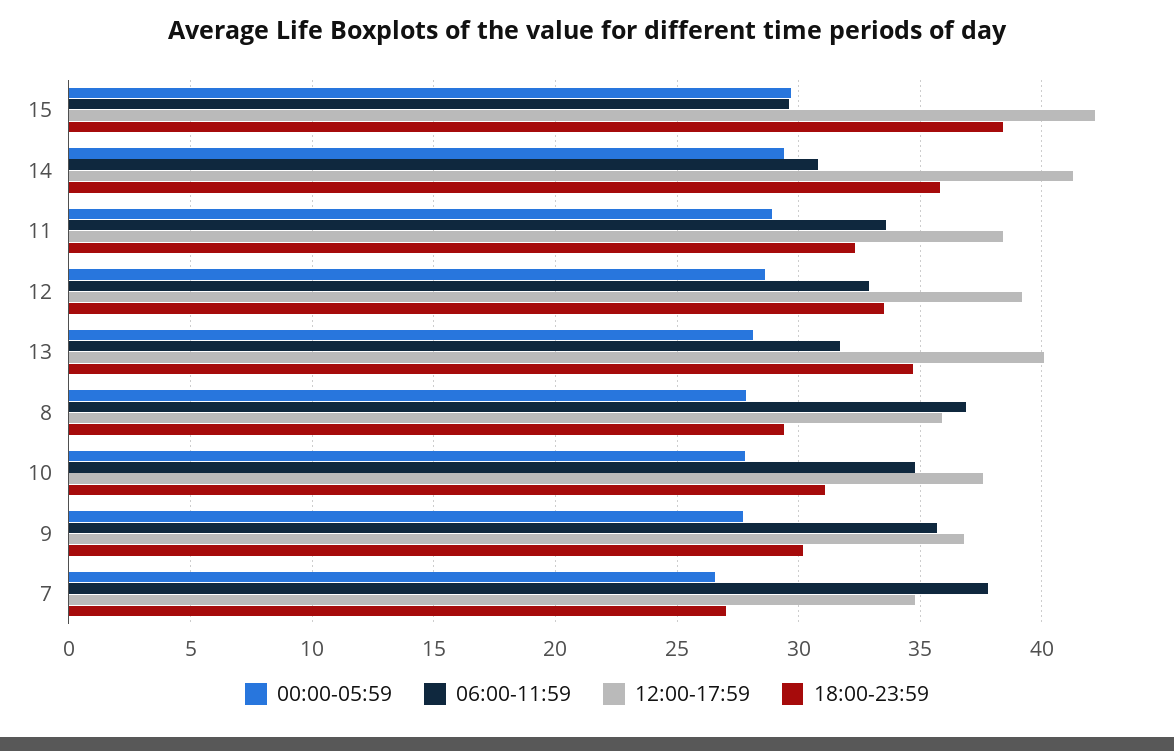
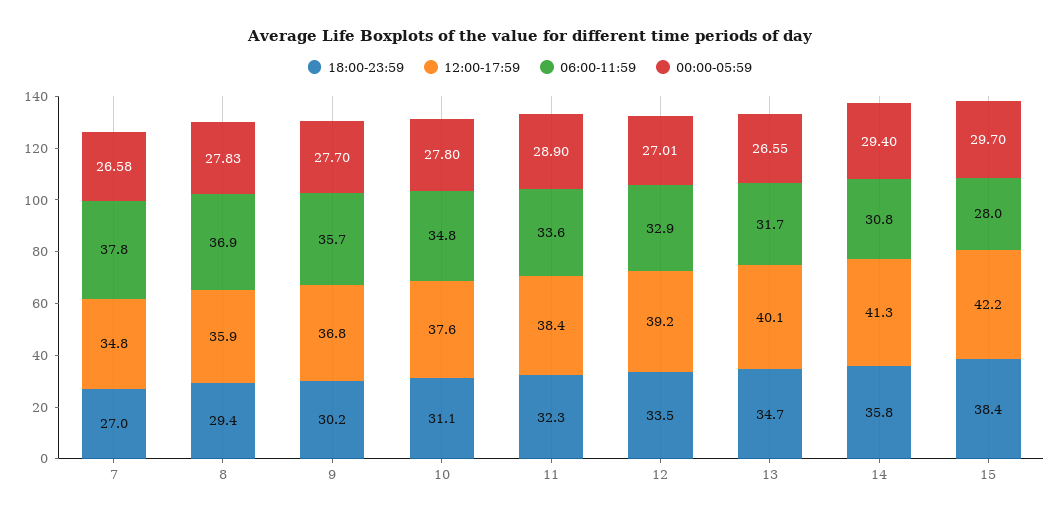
06:00-11:59, 15: 29.5 -> 28
00:00-05:59, 12: 28.5 -> 27.01
00:00-05:59, 13: 28 -> 26.55

